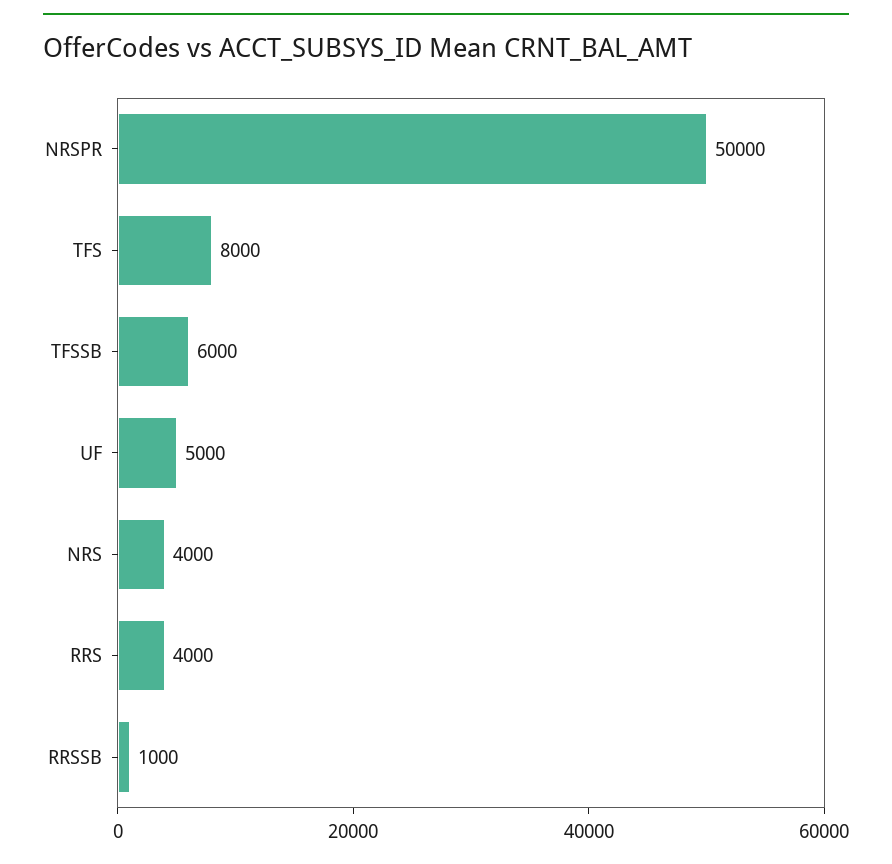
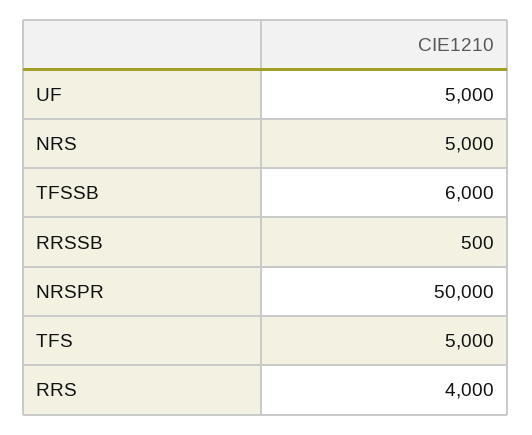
TFS: 8000 -> 5000
NRS: 4000 -> 5000
RRSSB: 1000 -> 500

